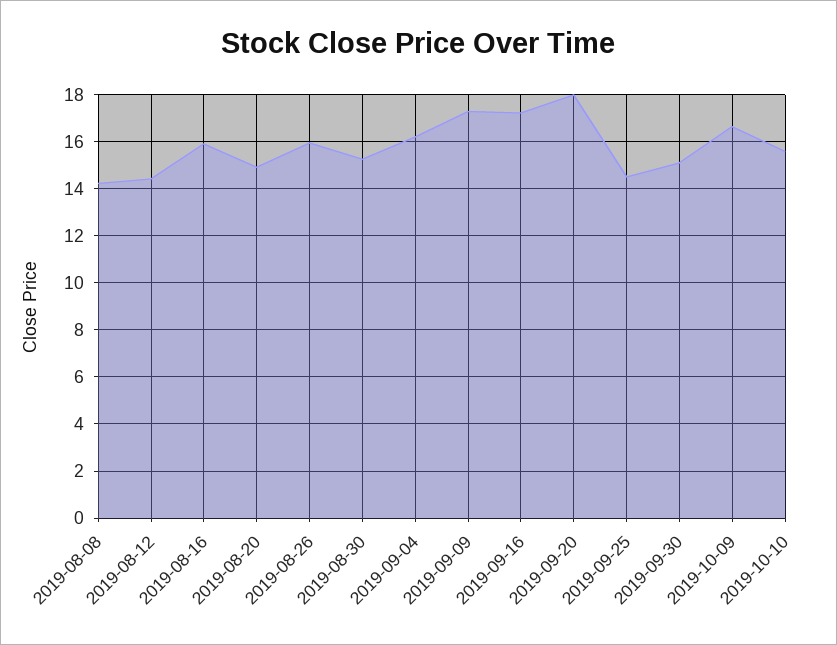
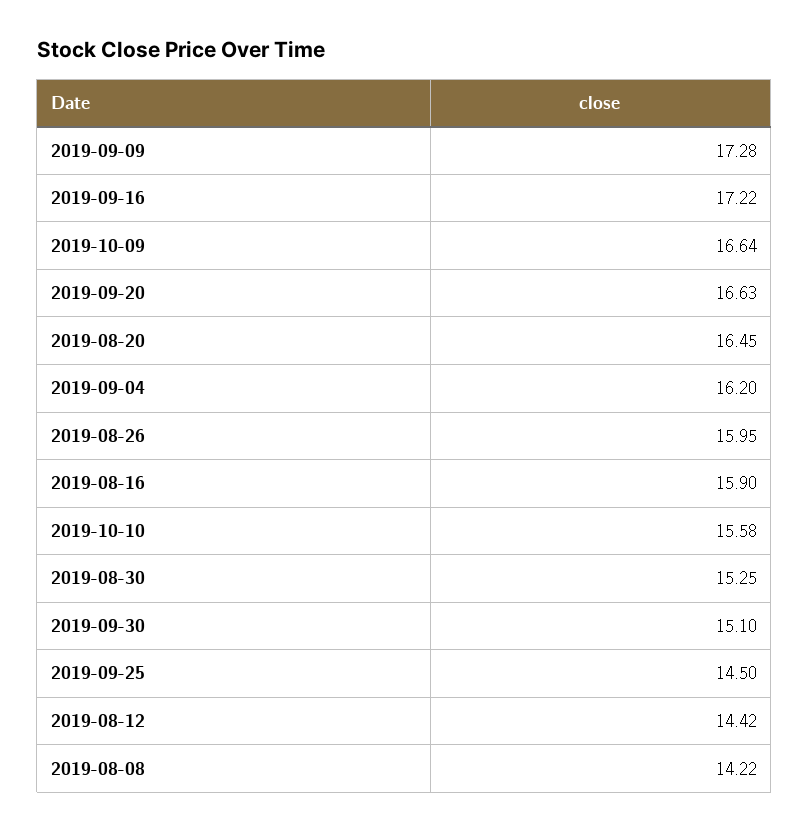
2019-08-20: 15 -> 16.45
2019-09-20: 18 -> 16.63

